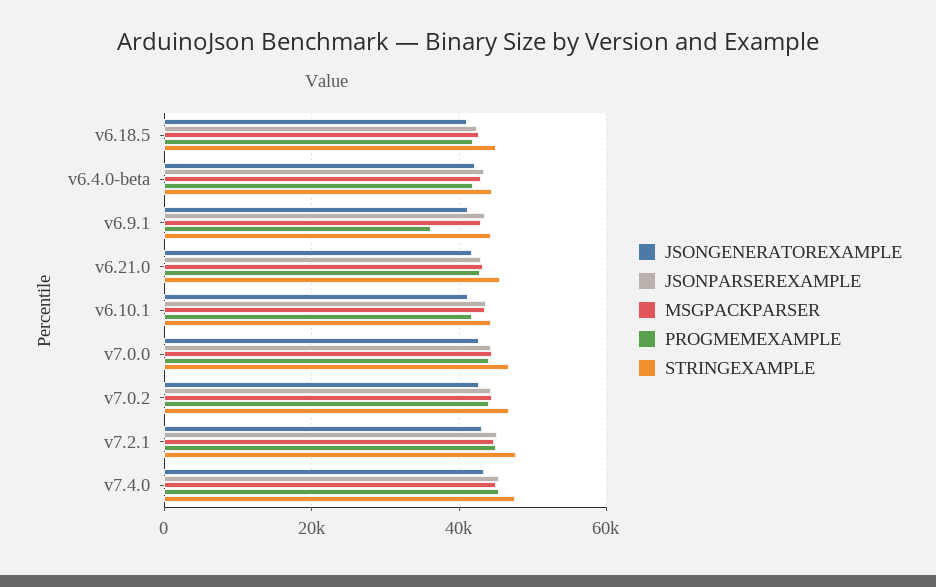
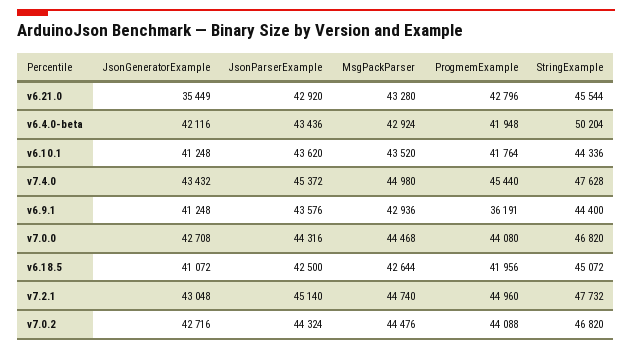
STRINGEXAMPLE, v6.4.0-beta: 44000 -> 50204
JSONGENERATOREXAMPLE, v6.21.0: 42000 -> 35449

